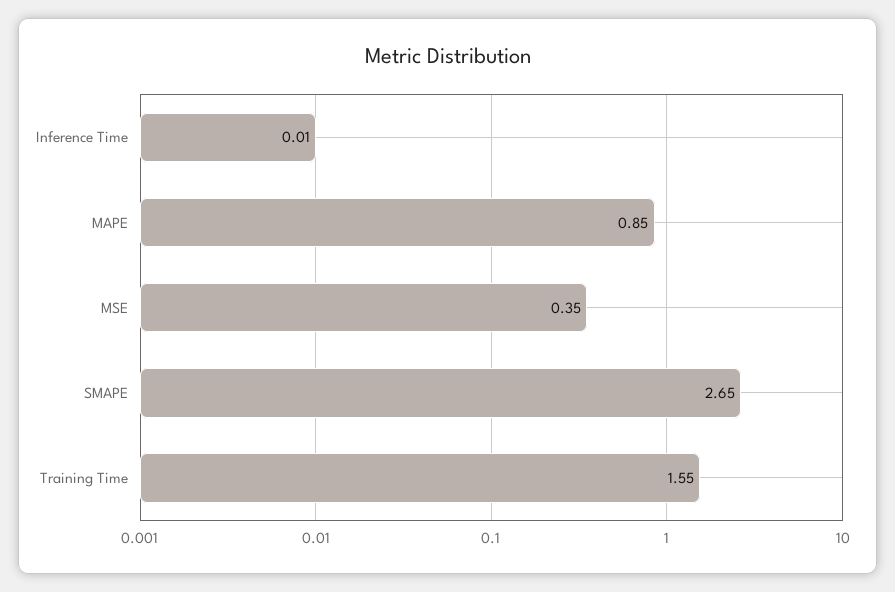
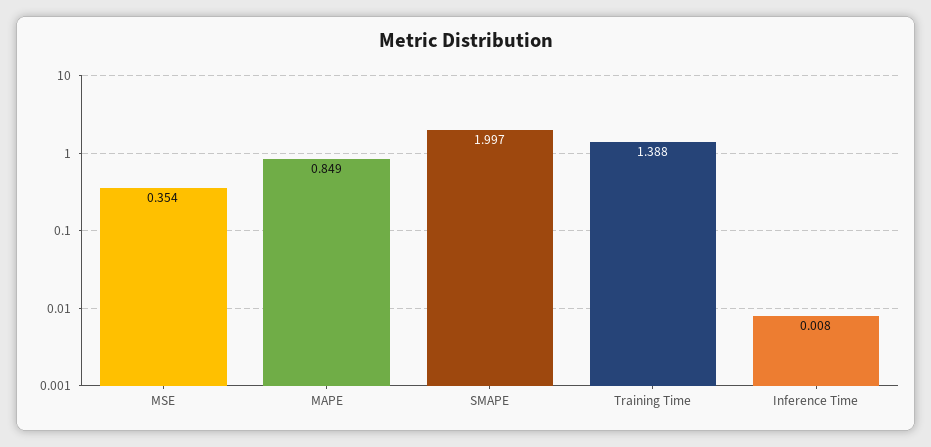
SMAPE: 2.65 -> 1.997
Training Time: 1.55 -> 1.388

